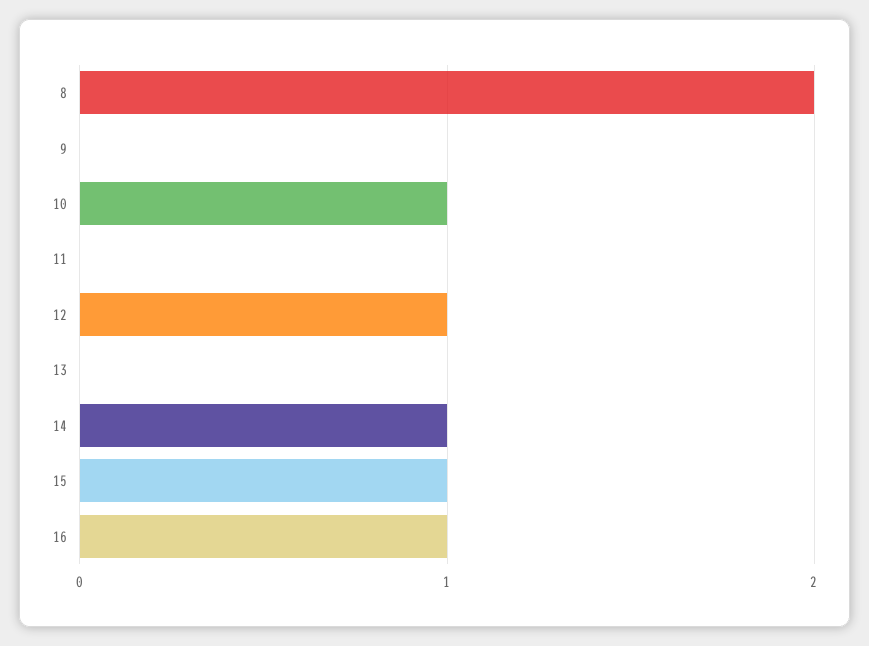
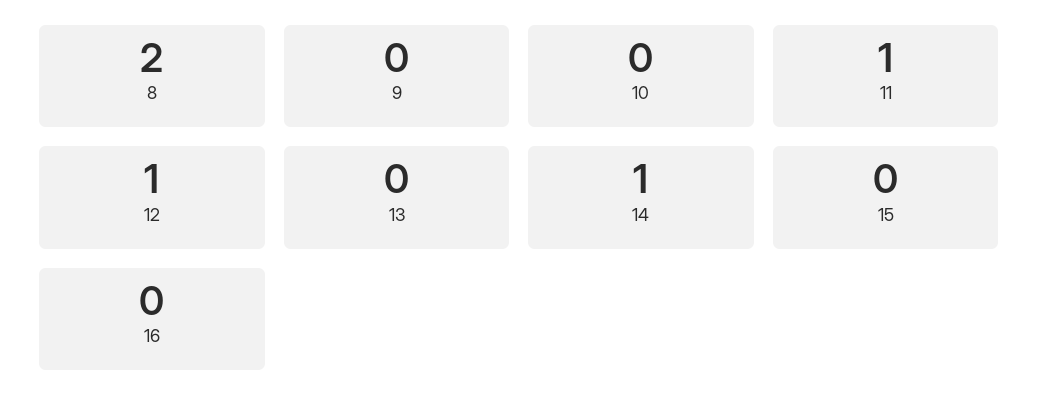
10: 1 -> 0
11: 0 -> 1
15: 1 -> 0
16: 1 -> 0

